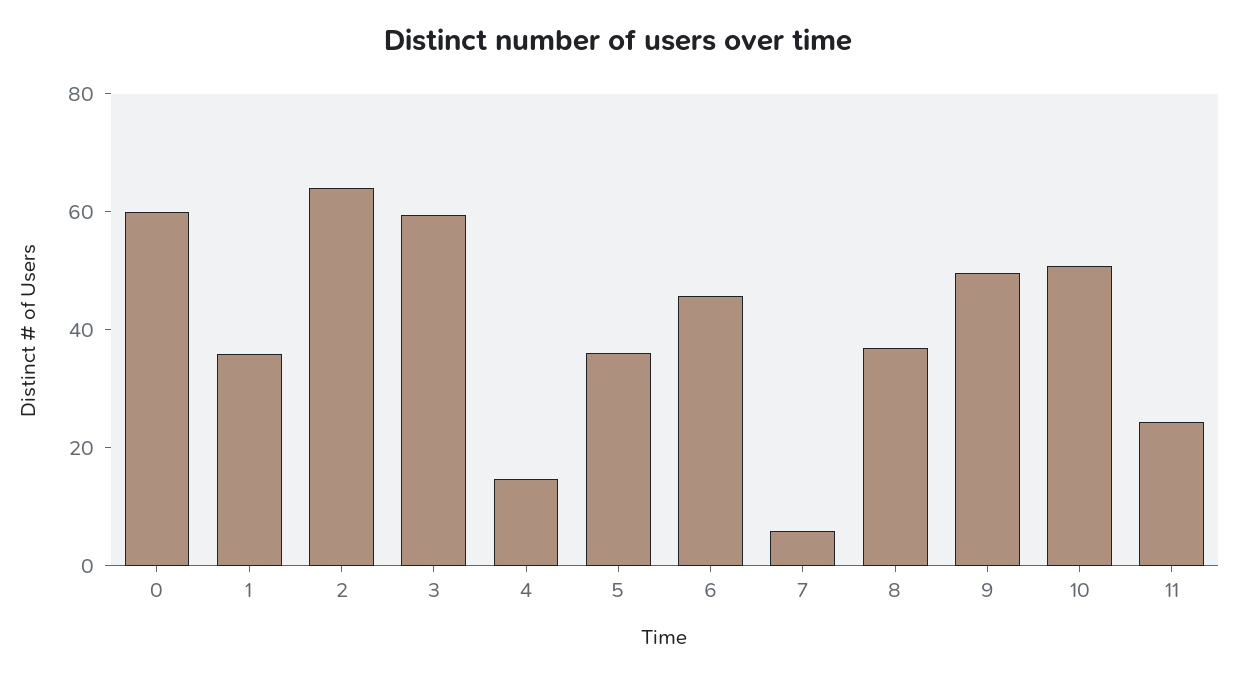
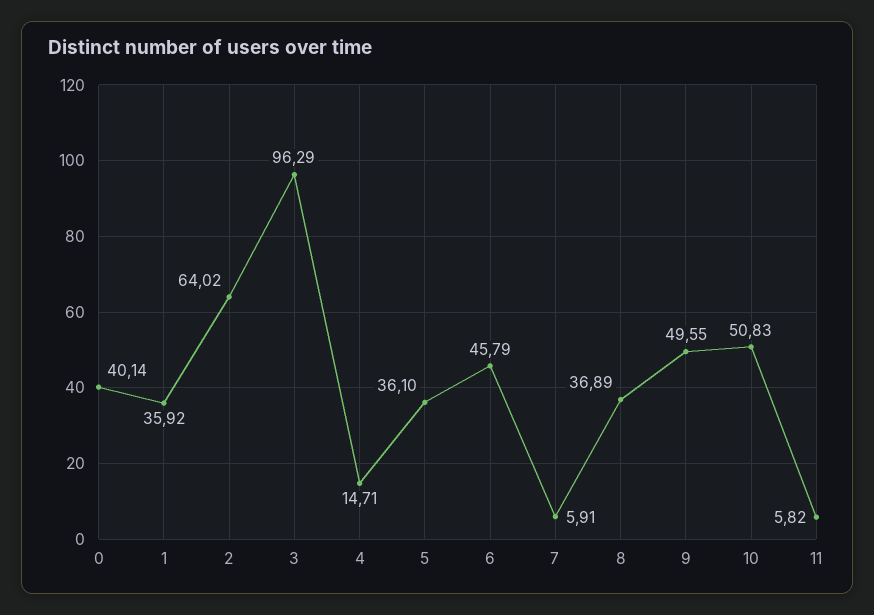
0: 60 -> 40.14
3: 60 -> 96.29
11: 25 -> 5.82

